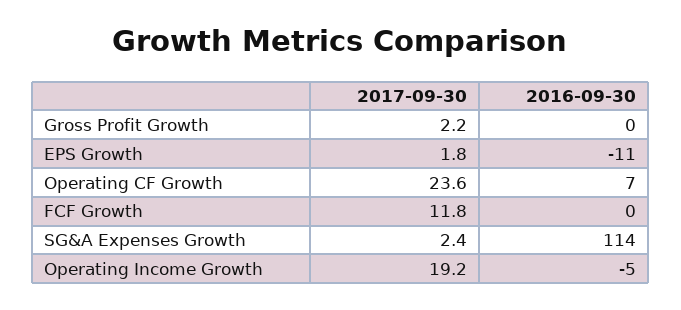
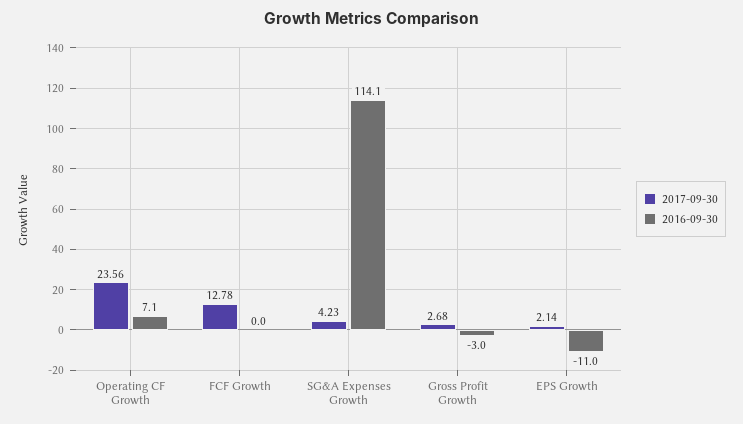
2017-09-30, Gross Profit Growth: 2.2 -> 2.68
2016-09-30, Gross Profit Growth: 0 -> -3
2017-09-30, EPS Growth: 1.8 -> 2.14
2017-09-30, FCF Growth: 11.8 -> 12.78
2017-09-30, SG&A Expenses Growth: 2.4 -> 4.23
2017-09-30, Operating Income Growth: 19.2 -> none
2016-09-30, Operating Income Growth: -5 -> none

